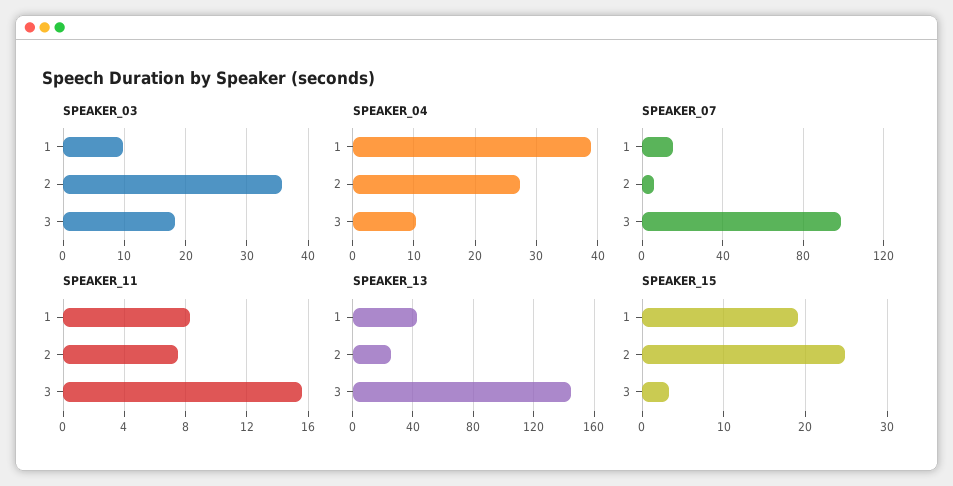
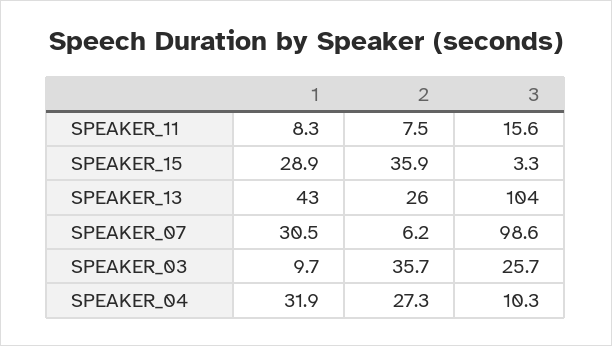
SPEAKER_03, 3: 18 -> 25.7
SPEAKER_04, 1: 39 -> 31.9
SPEAKER_07, 1: 15 -> 30.5
SPEAKER_13, 3: 145 -> 104
SPEAKER_15, 1: 19 -> 28.9
SPEAKER_15, 2: 25 -> 35.9

